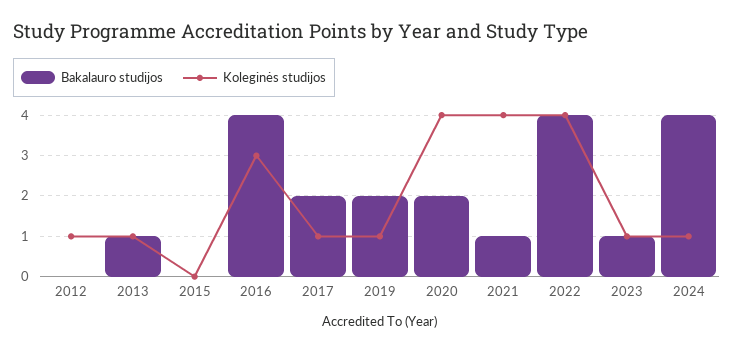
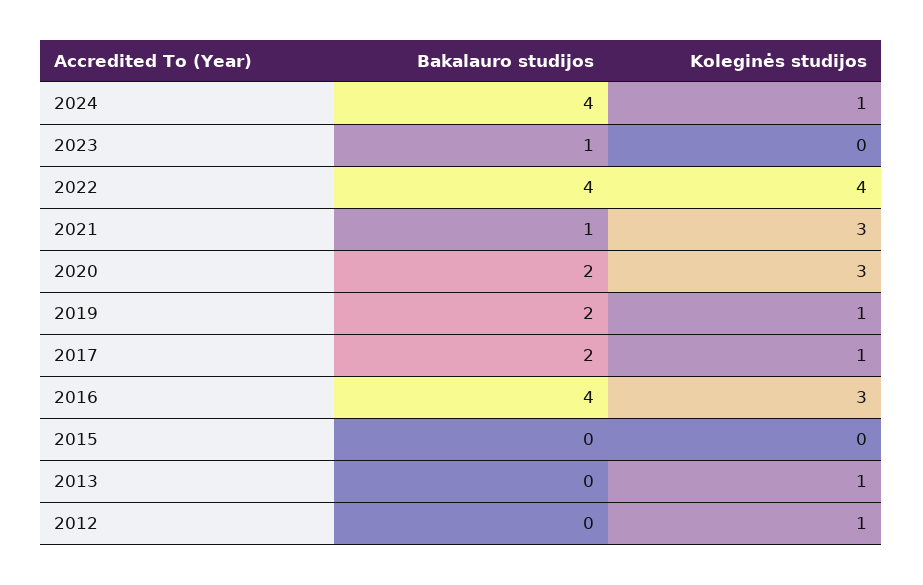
Bakalauro studijos, 2013: 1 -> 0
Koleginės studijos, 2020: 4 -> 3
Koleginės studijos, 2021: 4 -> 3
Koleginės studijos, 2023: 1 -> 0

